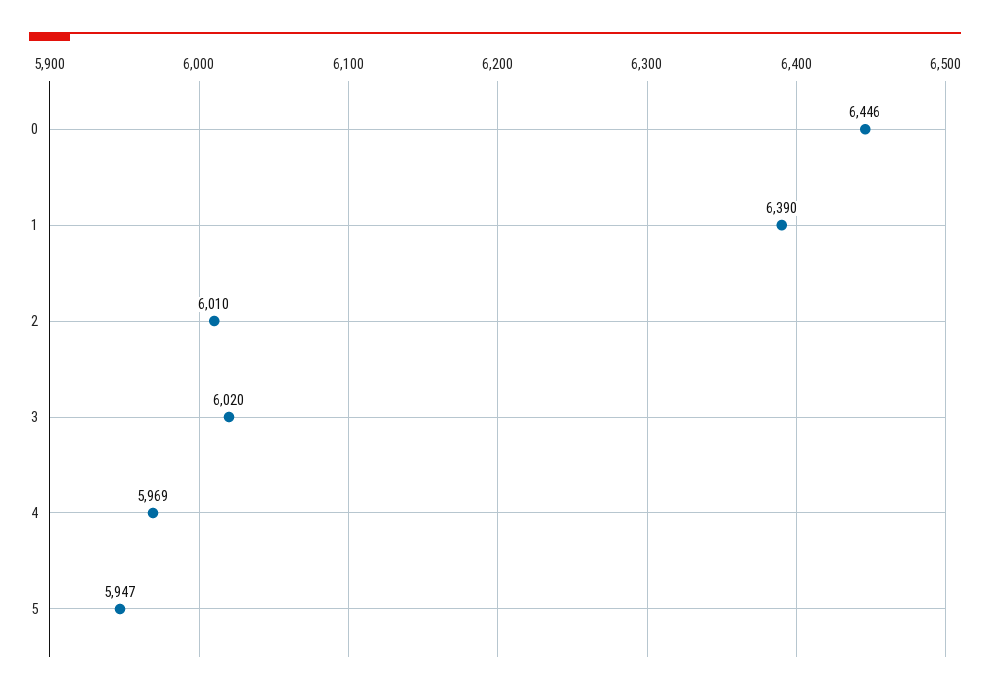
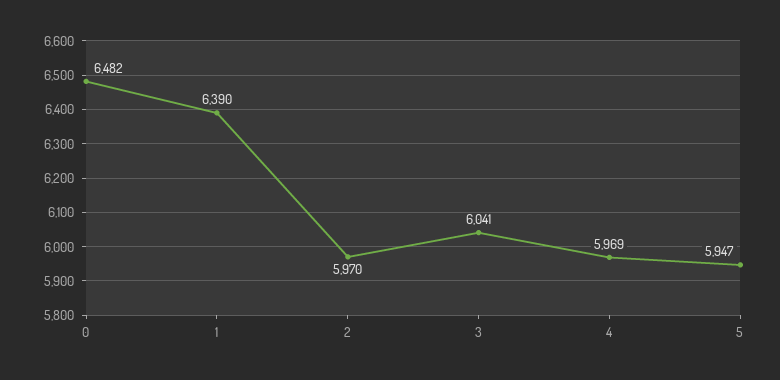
0: 6446 -> 6482
2: 6010 -> 5970
3: 6020 -> 6041

